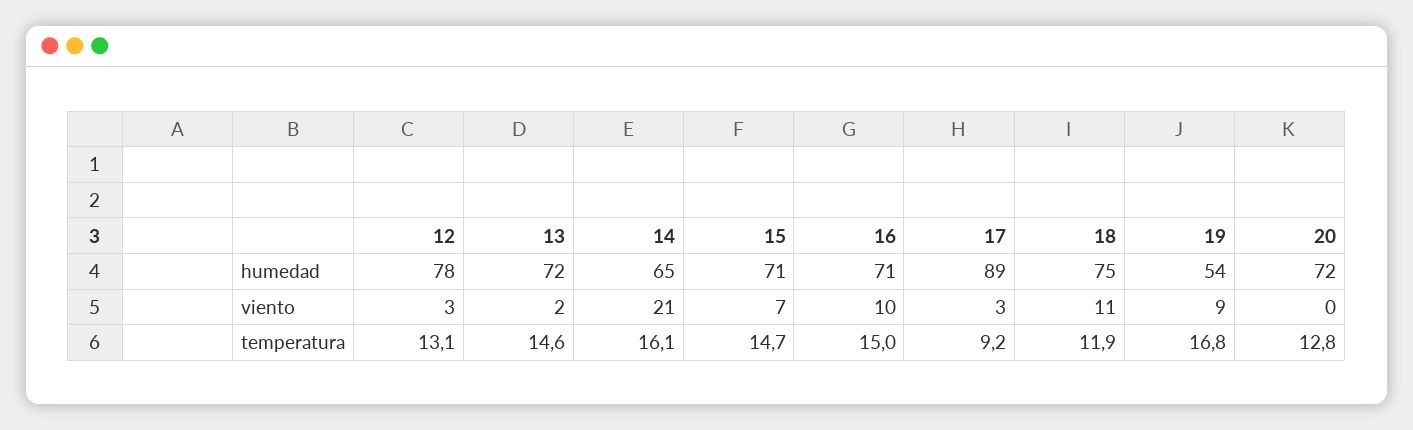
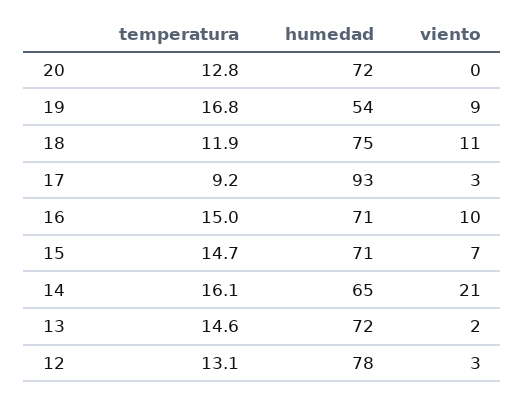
17, humedad: 89 -> 93

